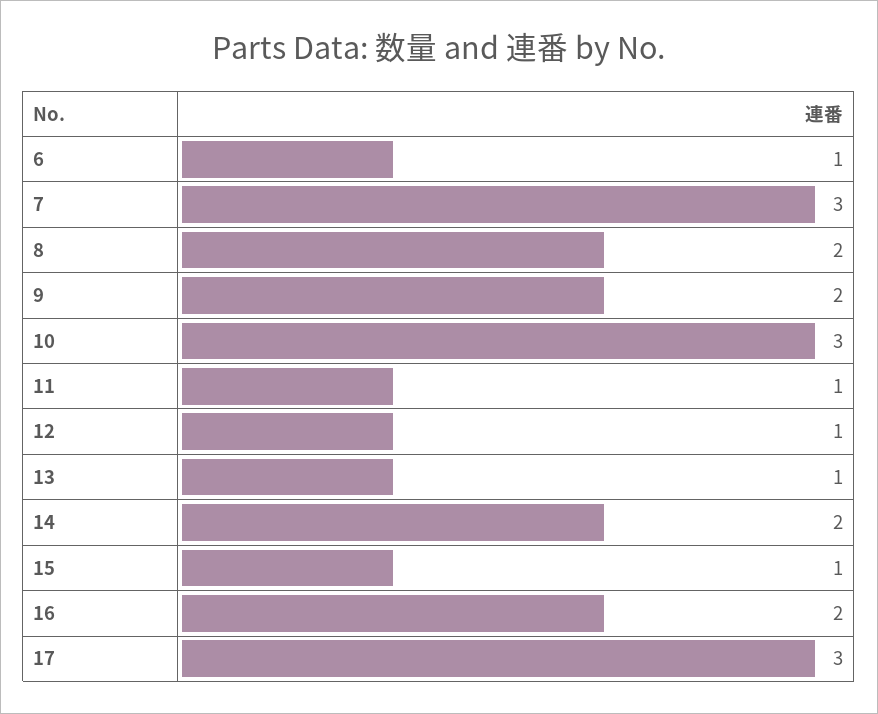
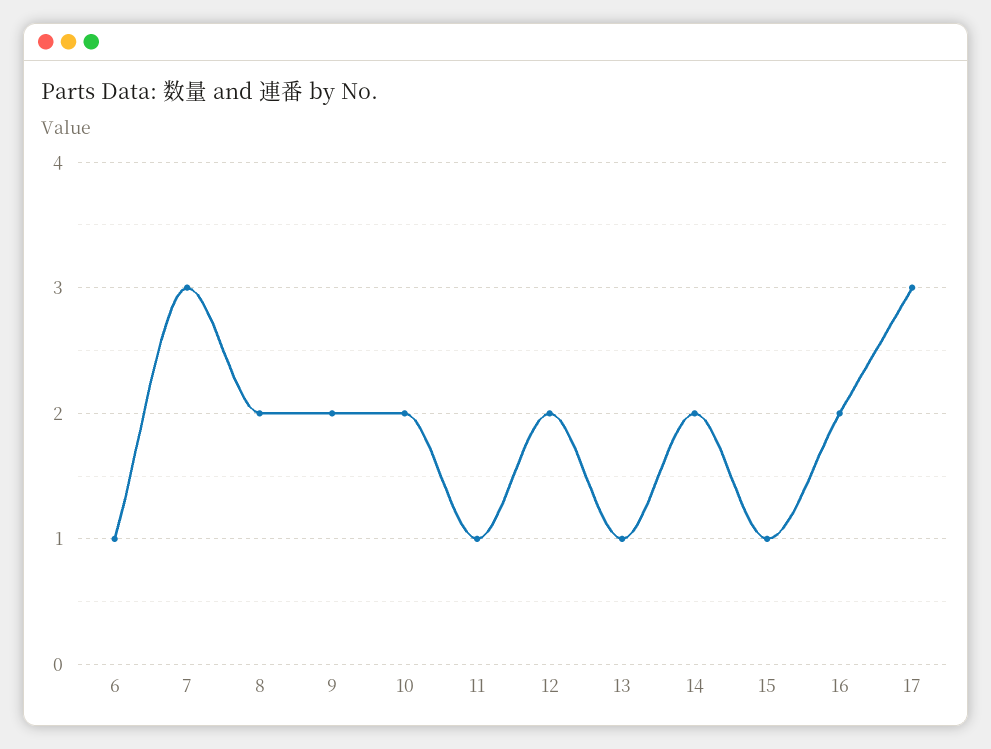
10: 3 -> 2
12: 1 -> 2

